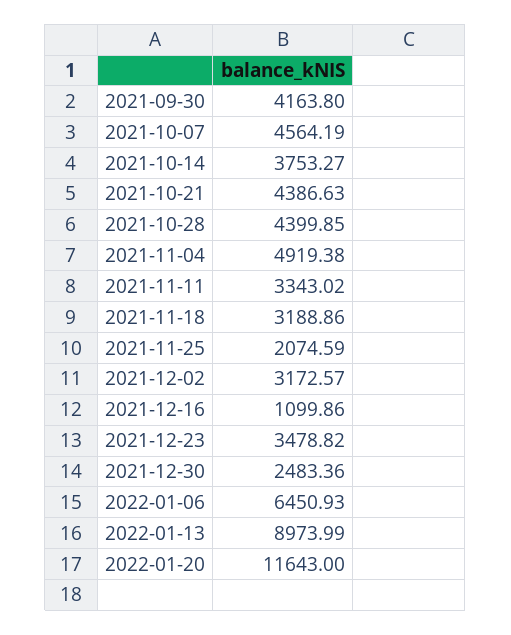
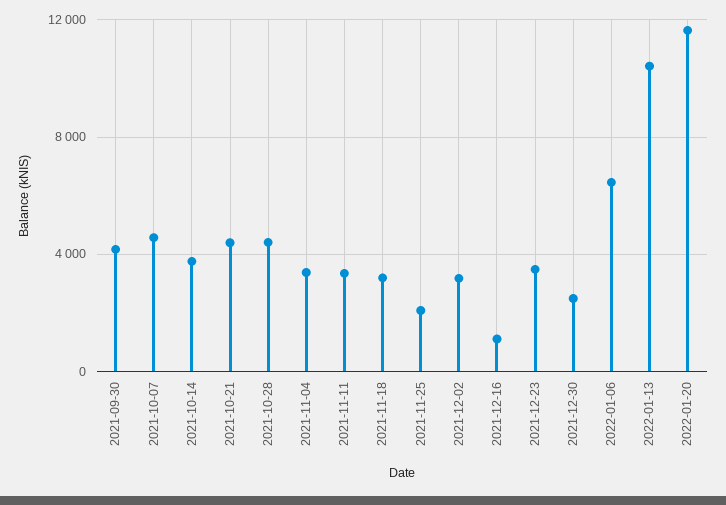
2021-11-04: 4919.38 -> 3500
2022-01-13: 8973.99 -> 10500

